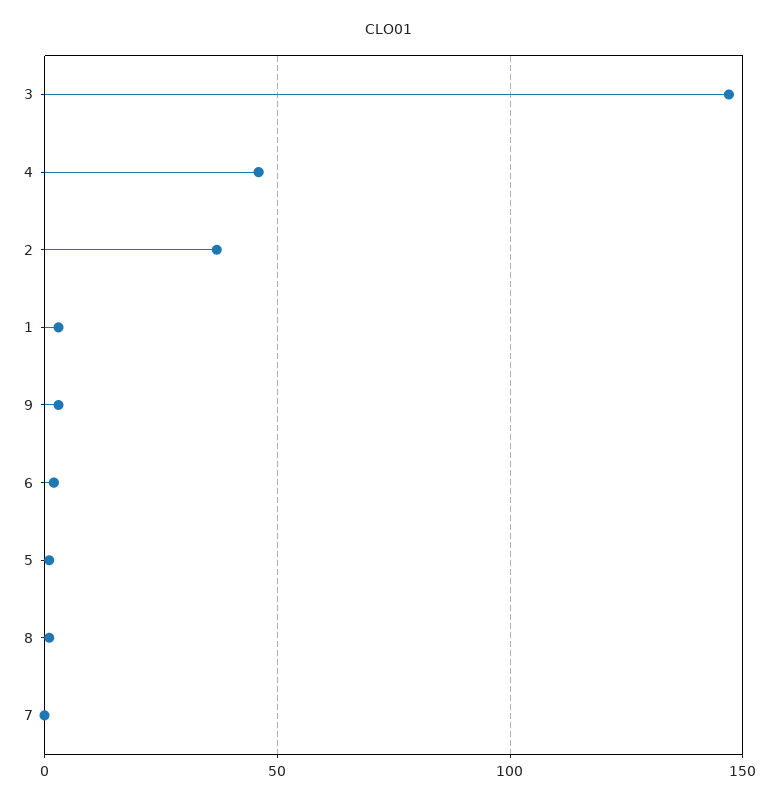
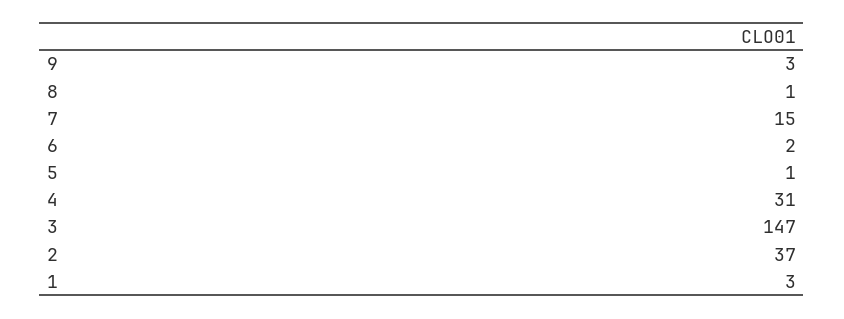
4: 45 -> 31
7: 0 -> 15

